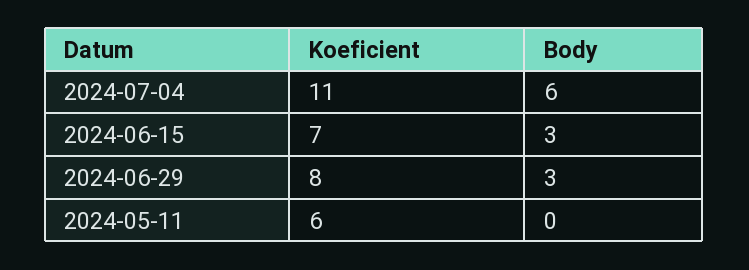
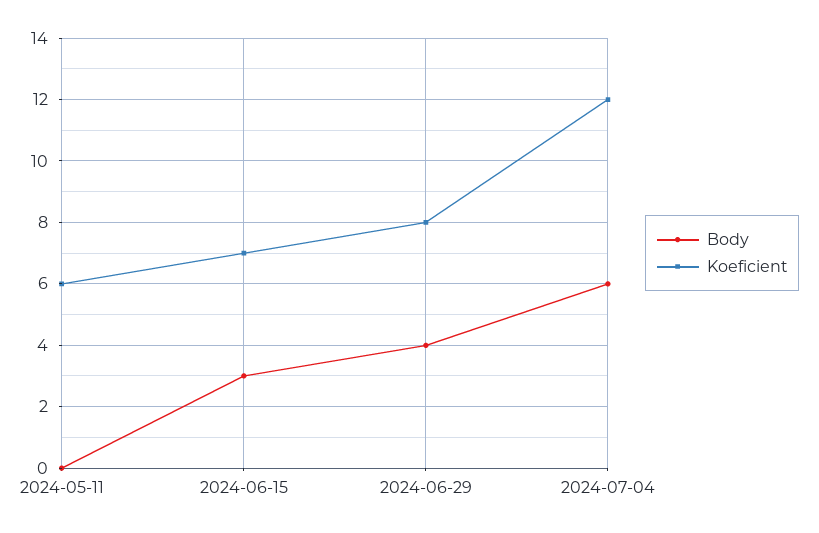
Koeficient, 2024-07-04: 11 -> 12
Body, 2024-06-29: 3 -> 4

